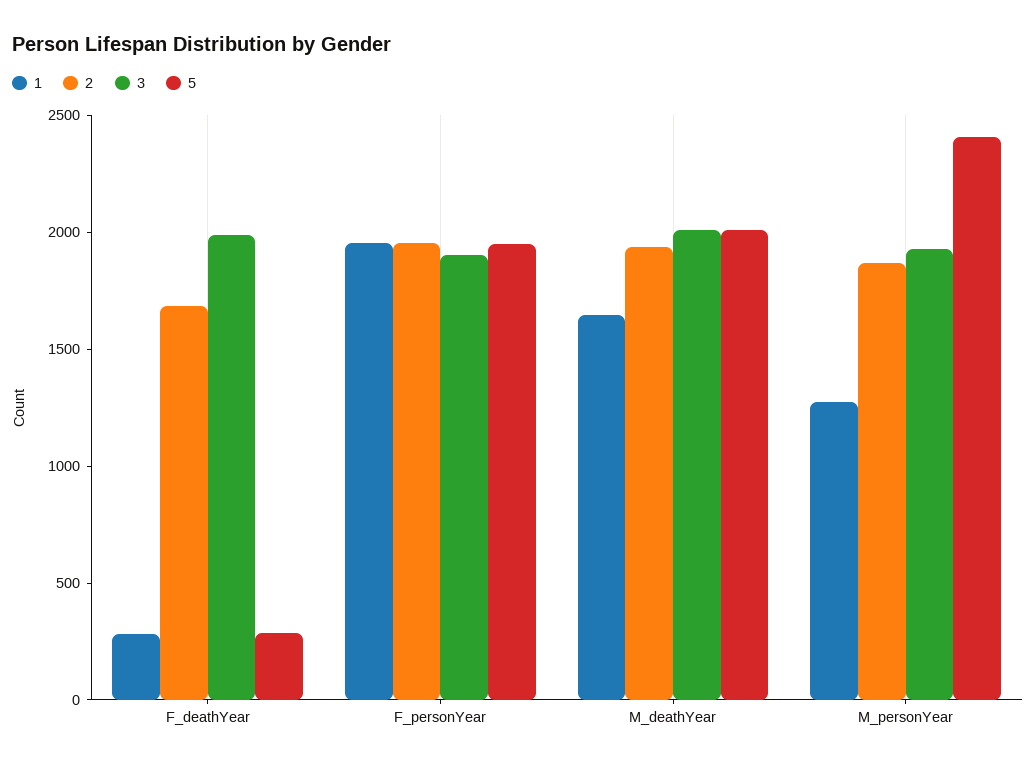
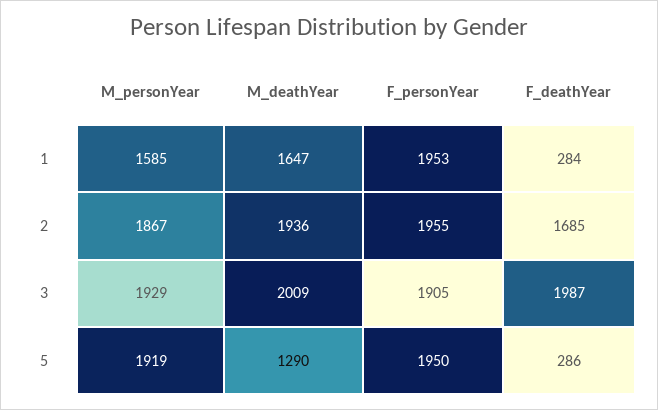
5, M_deathYear: 2000 -> 1290
1, M_personYear: 1300 -> 1585
5, M_personYear: 2400 -> 1919

